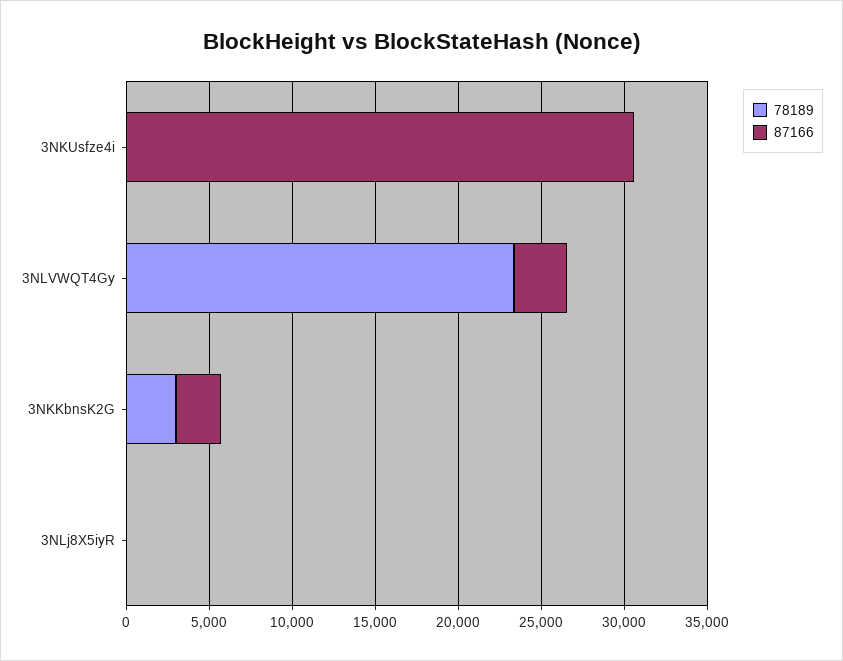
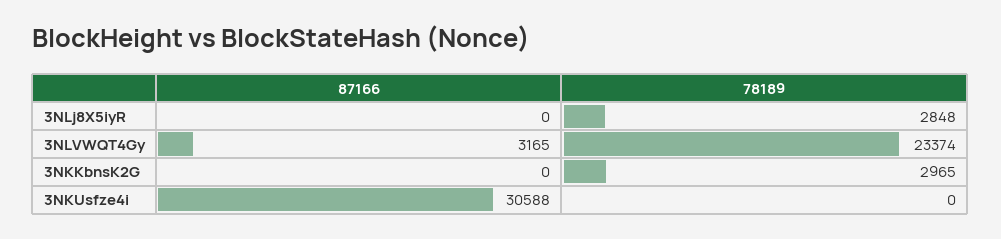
87166, 3NKKbnsK2G: 3000 -> 0
78189, 3NLj8X5iyR: 0 -> 2848

